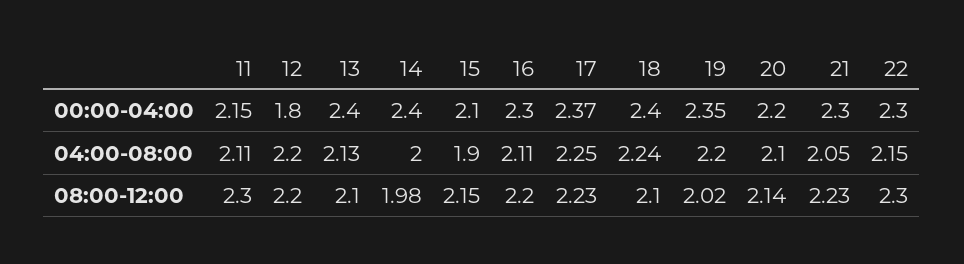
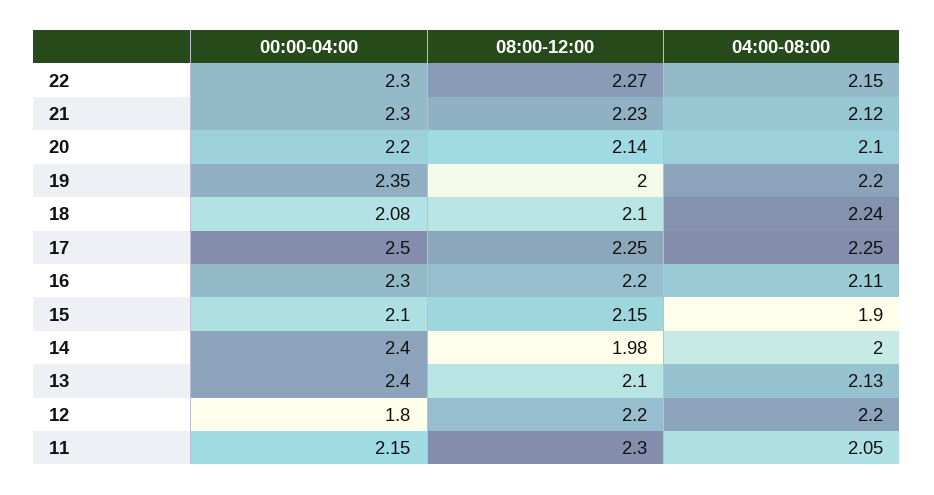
17, 00:00-04:00: 2.37 -> 2.5
18, 00:00-04:00: 2.4 -> 2.08
11, 04:00-08:00: 2.11 -> 2.05
21, 04:00-08:00: 2.05 -> 2.12
17, 08:00-12:00: 2.23 -> 2.25
19, 08:00-12:00: 2.02 -> 2
22, 08:00-12:00: 2.3 -> 2.27

